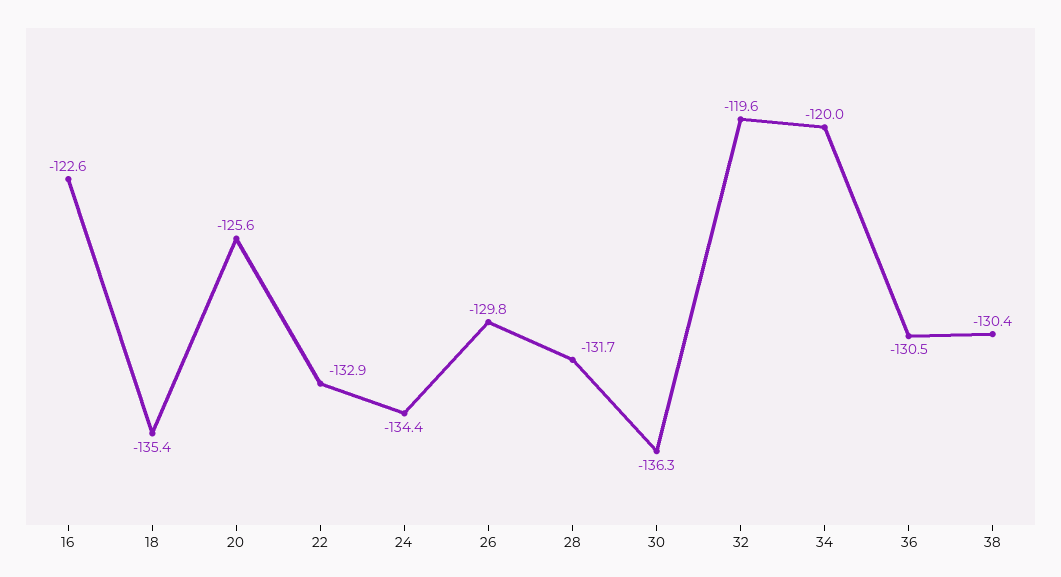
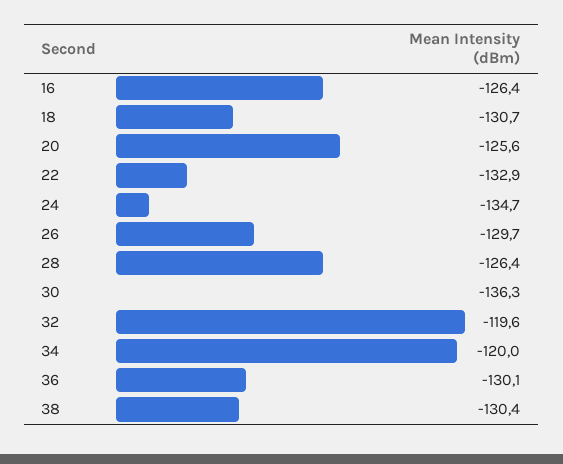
16: -122.6 -> -126.4
18: -135.4 -> -130.7
24: -134.4 -> -134.7
26: -129.8 -> -129.7
28: -131.7 -> -126.4
36: -130.5 -> -130.1

